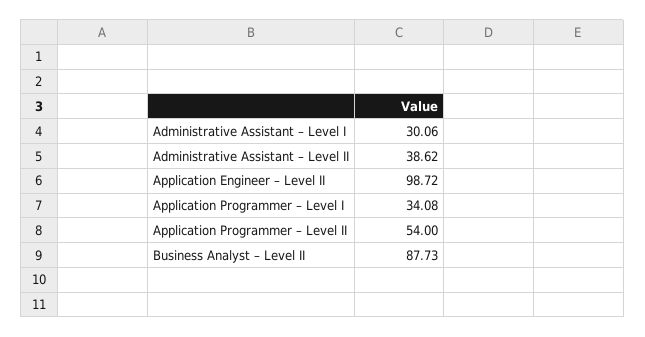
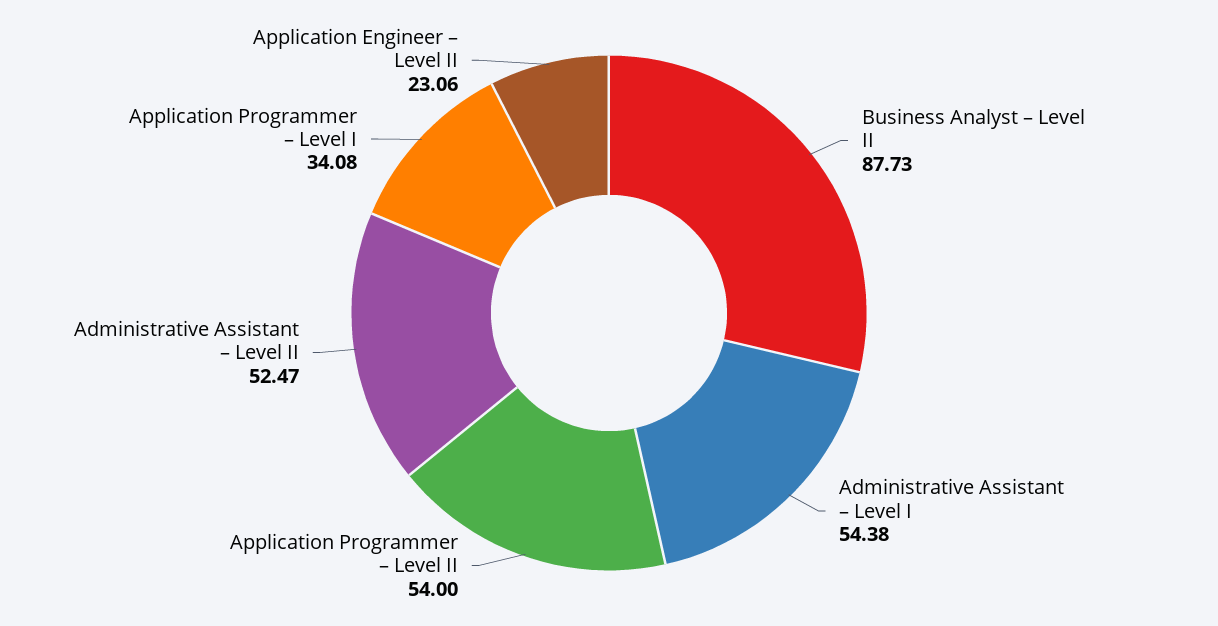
Administrative Assistant – Level I: 30.06 -> 54.38
Administrative Assistant – Level II: 38.62 -> 52.47
Application Engineer – Level II: 98.72 -> 23.06

